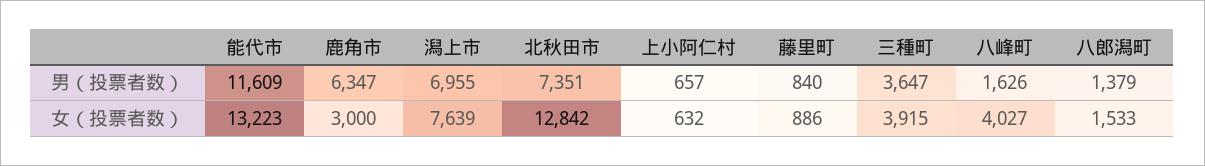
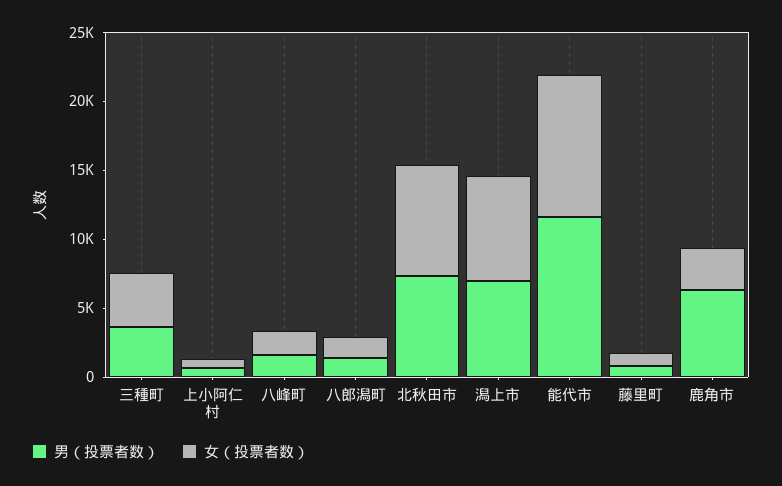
女（投票者数）, 能代市: 13223 -> 10000
女（投票者数）, 北秋田市: 12842 -> 8000
女（投票者数）, 八峰町: 4027 -> 2000

